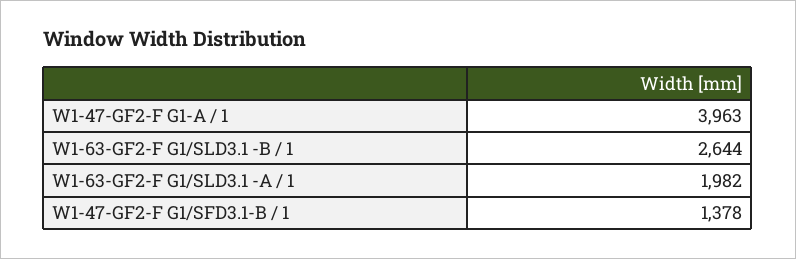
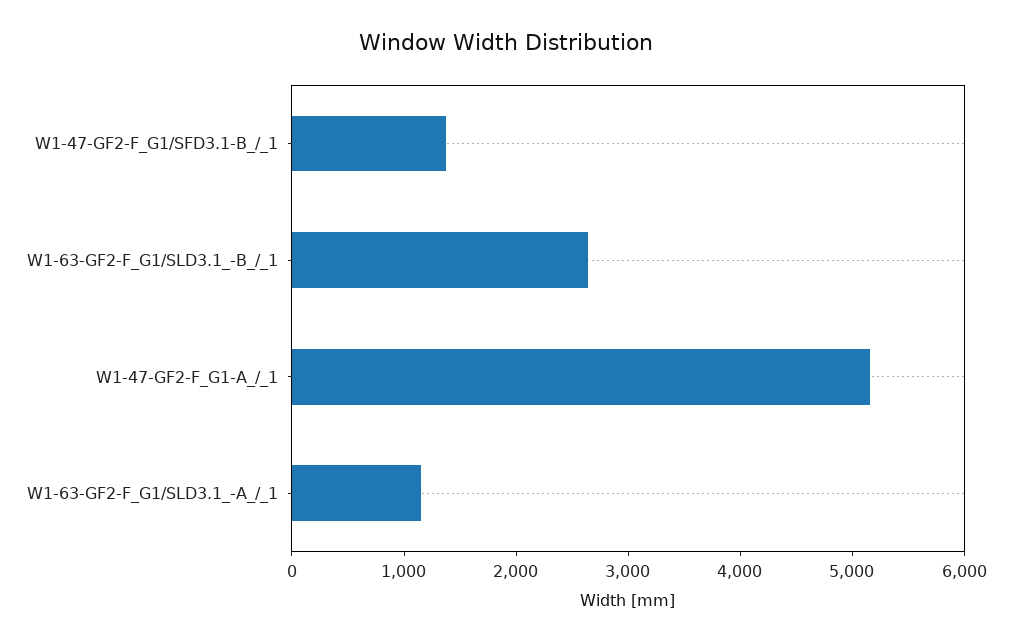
W1-47-GF2-F G1-A / 1: 3963 -> 5200
W1-63-GF2-F G1/SLD3.1 -A / 1: 1982 -> 1200

